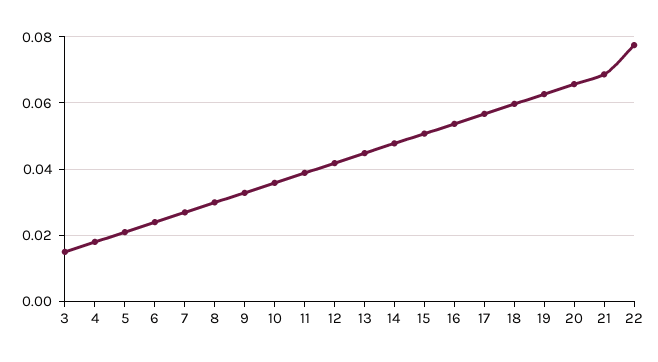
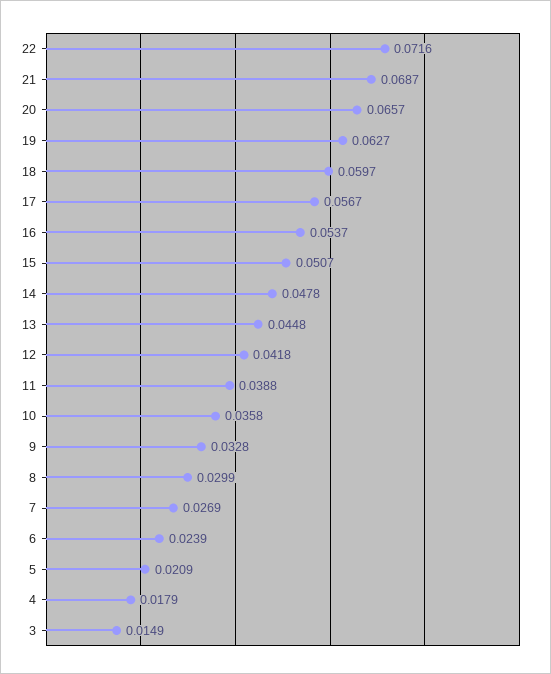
22: 0.078 -> 0.0716

